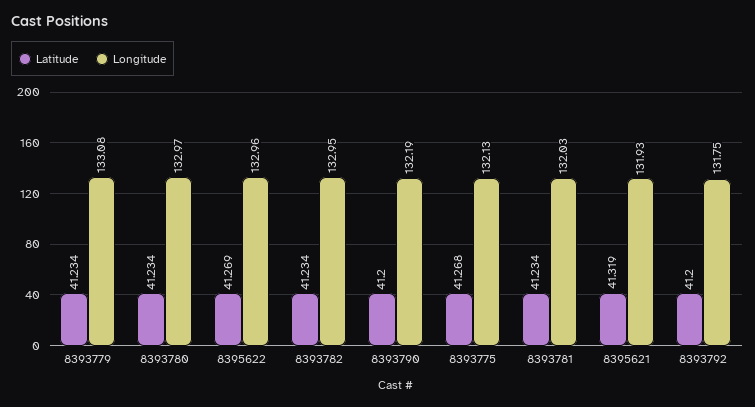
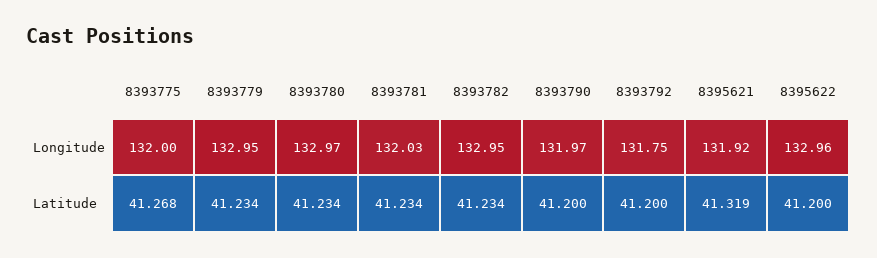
Longitude, 8393779: 133.08 -> 132.95
Latitude, 8395622: 41.269 -> 41.2
Longitude, 8393790: 132.19 -> 131.97
Longitude, 8393775: 132.13 -> 132
Longitude, 8395621: 131.93 -> 131.92

